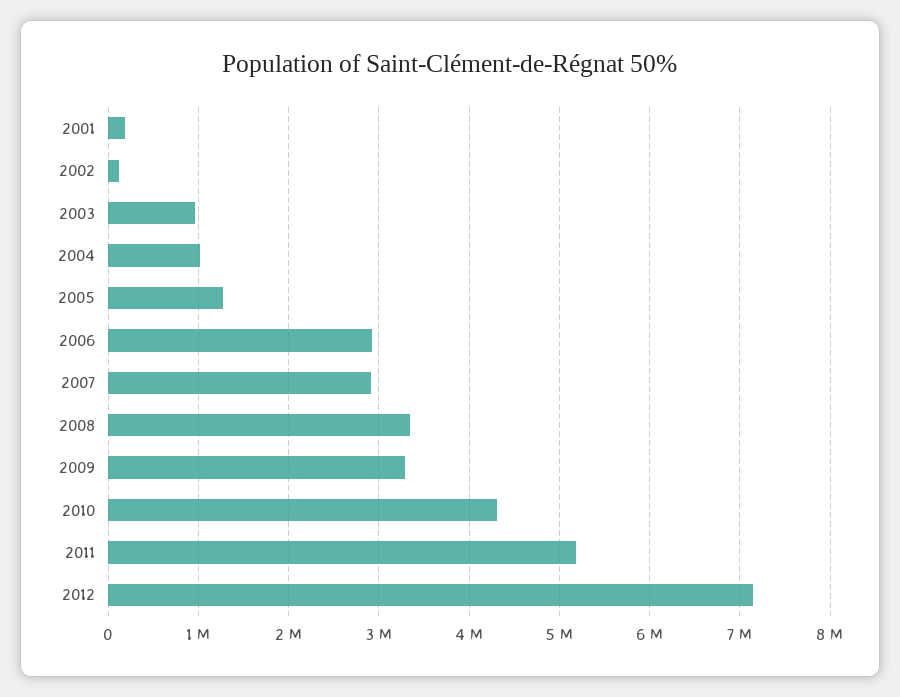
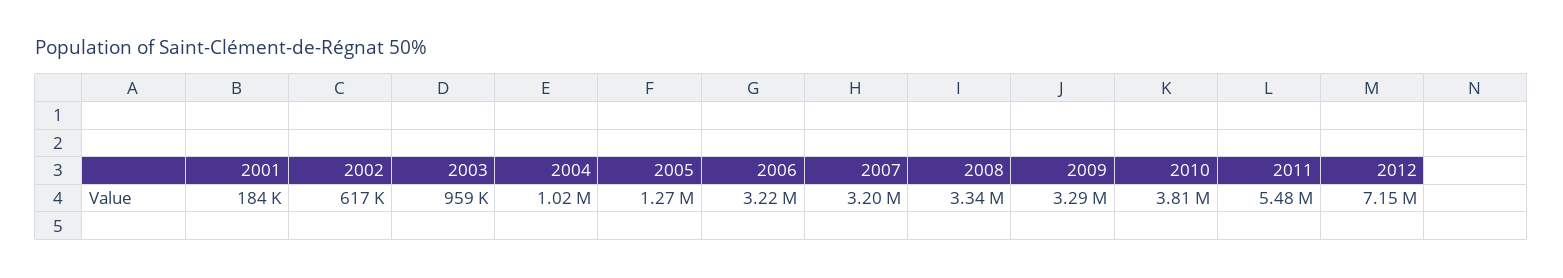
2002: 100000 -> 617000
2006: 2900000 -> 3220000
2007: 2900000 -> 3200000
2010: 4300000 -> 3810000
2011: 5200000 -> 5480000

